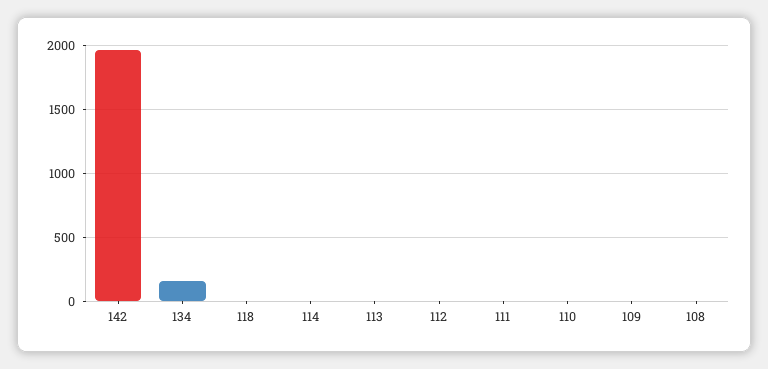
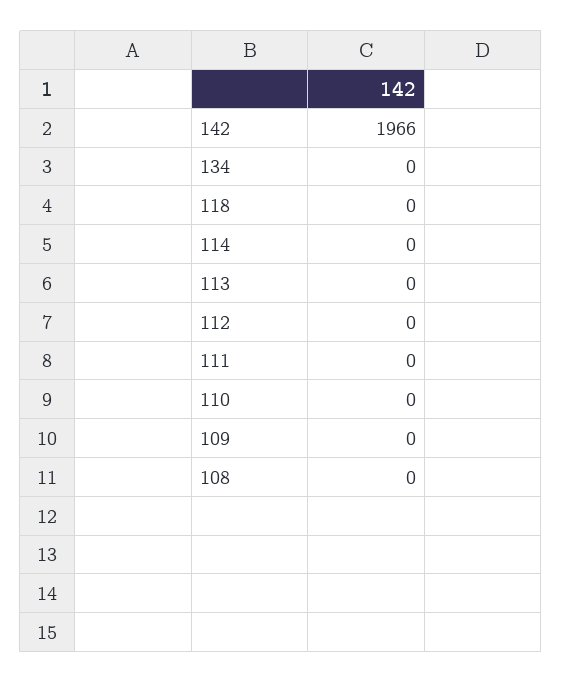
134: 150 -> 0

